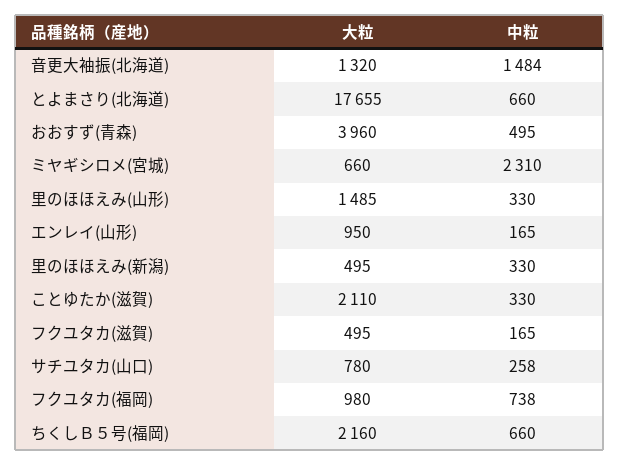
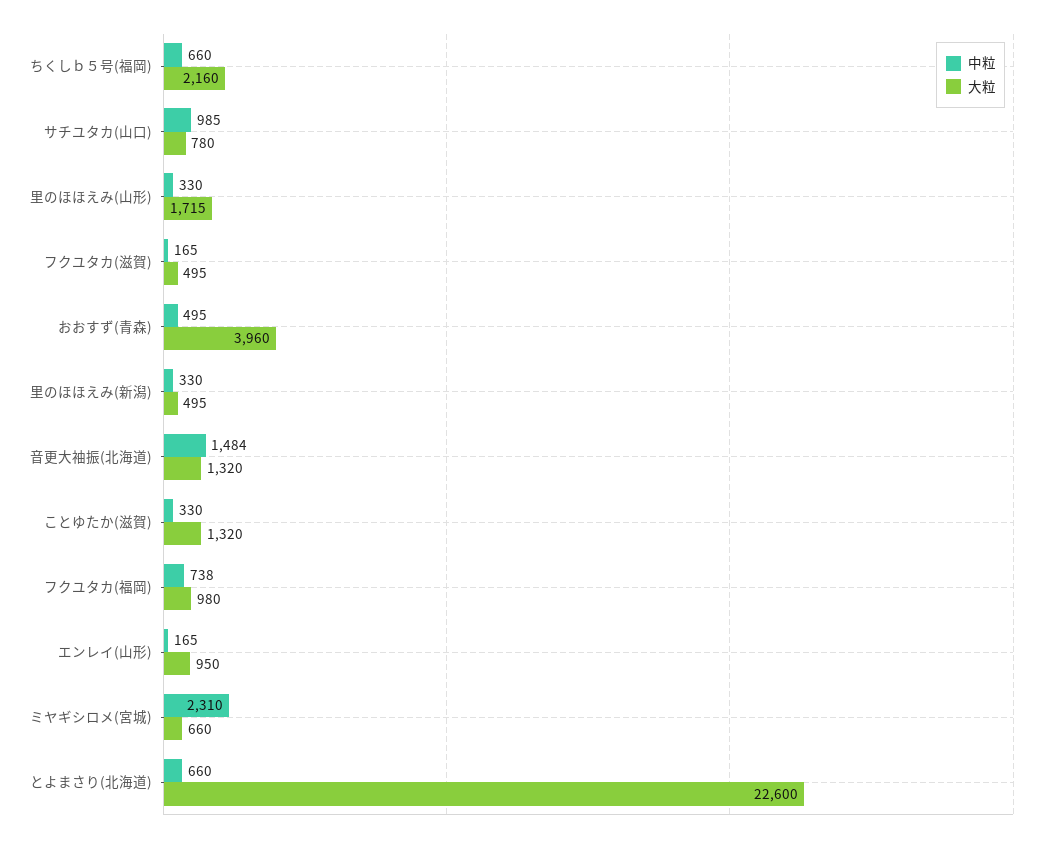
大粒, とよまさり(北海道): 17655 -> 22600
大粒, 里のほほえみ(山形): 1485 -> 1715
大粒, ことゆたか(滋賀): 2110 -> 1320
中粒, サチユタカ(山口): 258 -> 985

